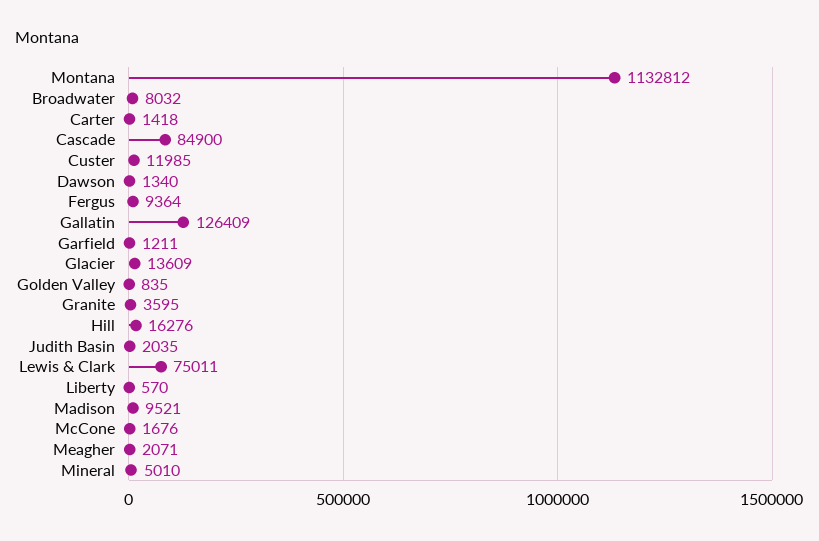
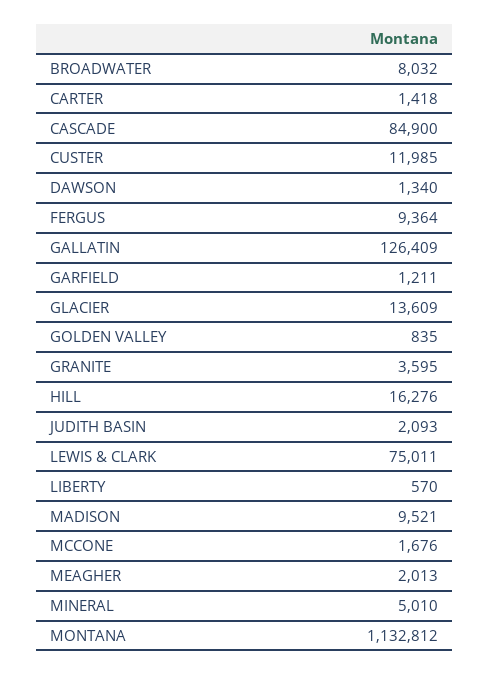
Judith Basin: 2035 -> 2093
Meagher: 2071 -> 2013

